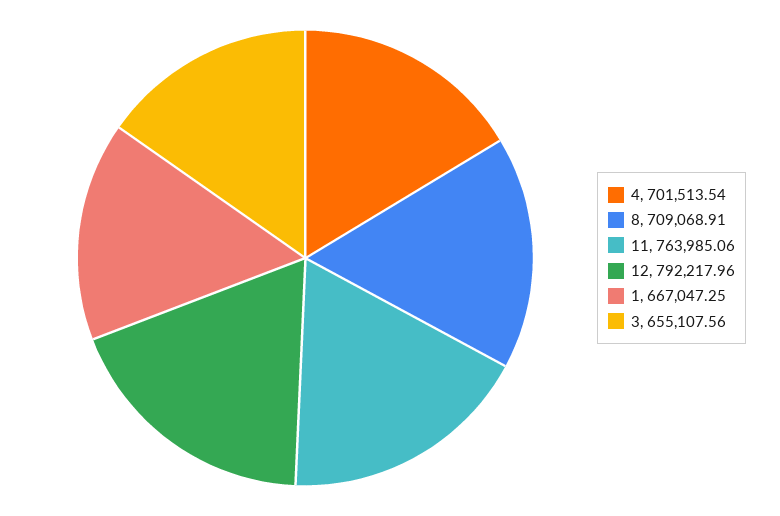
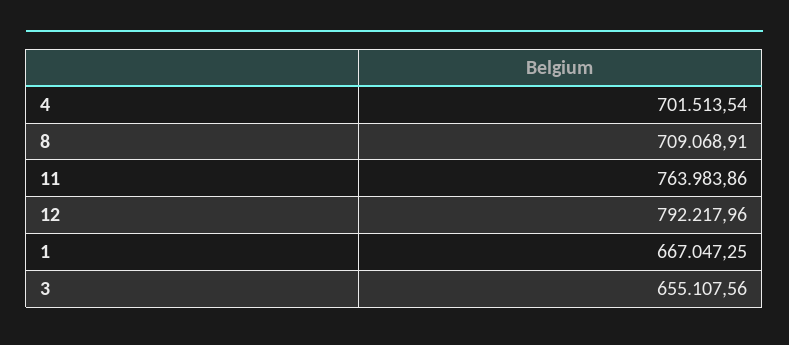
11: 763985.06 -> 763983.86

